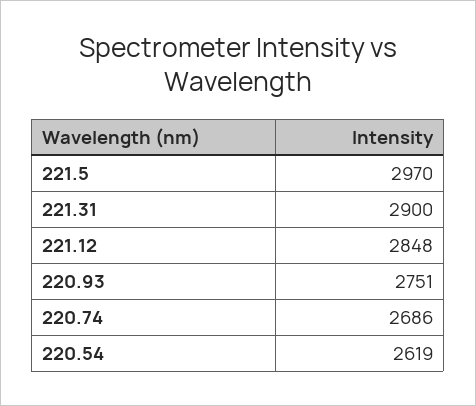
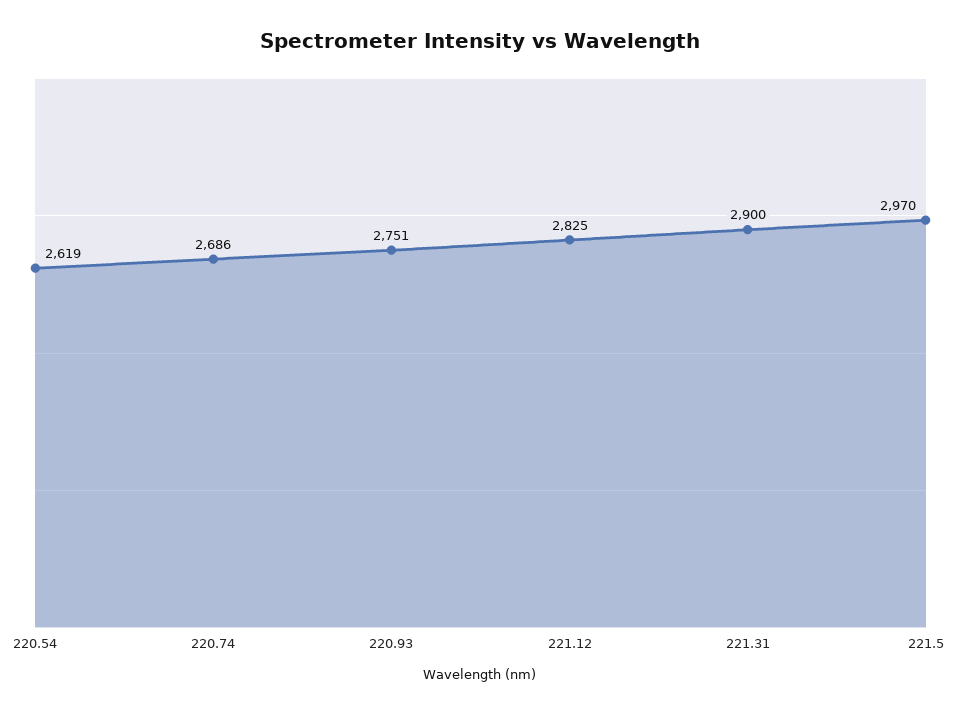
221.12: 2848 -> 2825

